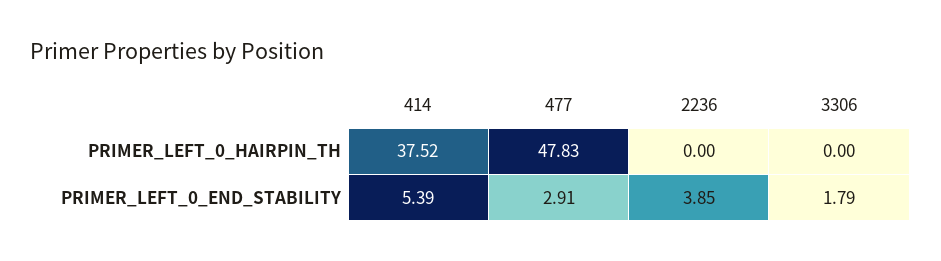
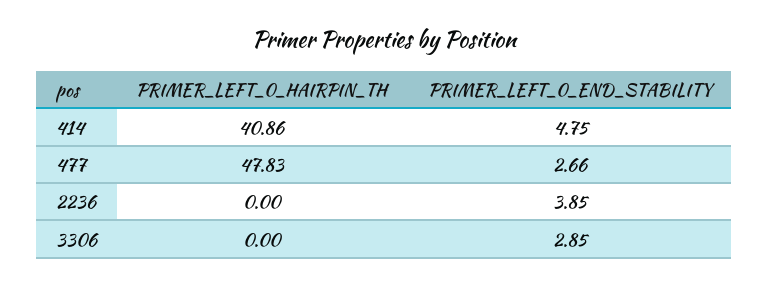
414, PRIMER_LEFT_0_HAIRPIN_TH: 37.52 -> 40.86
414, PRIMER_LEFT_0_END_STABILITY: 5.39 -> 4.75
477, PRIMER_LEFT_0_END_STABILITY: 2.91 -> 2.66
3306, PRIMER_LEFT_0_END_STABILITY: 1.79 -> 2.85

